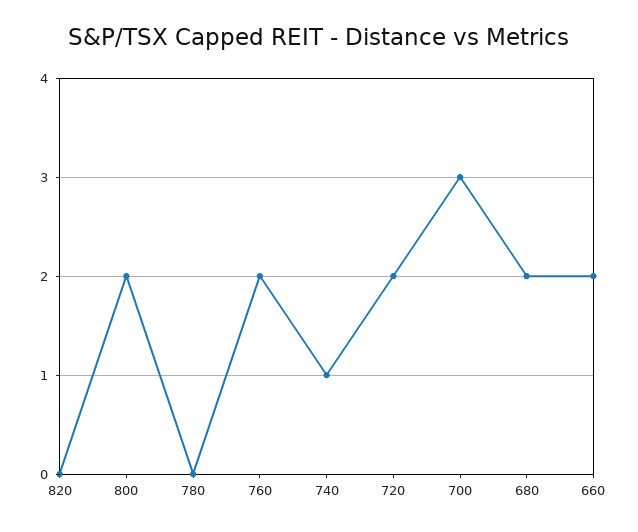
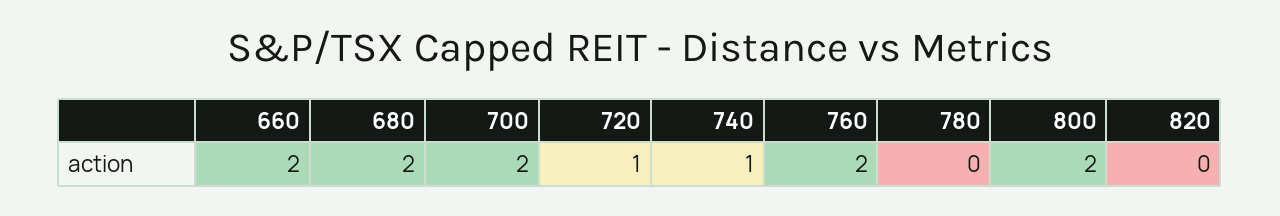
720: 2 -> 1
700: 3 -> 2

